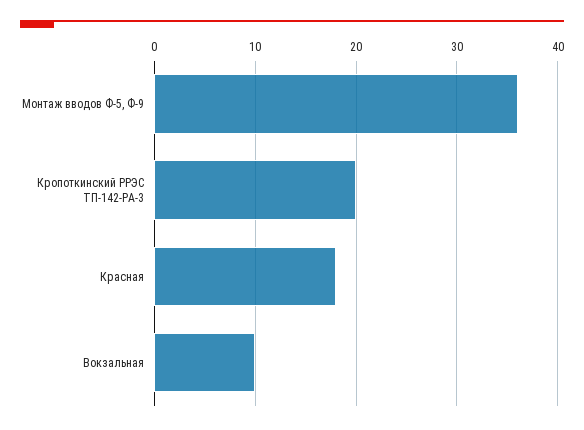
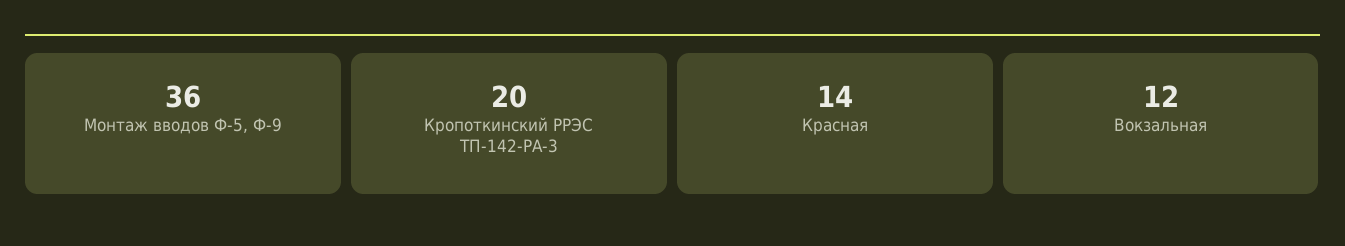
Красная: 18 -> 14
Вокзальная: 10 -> 12

